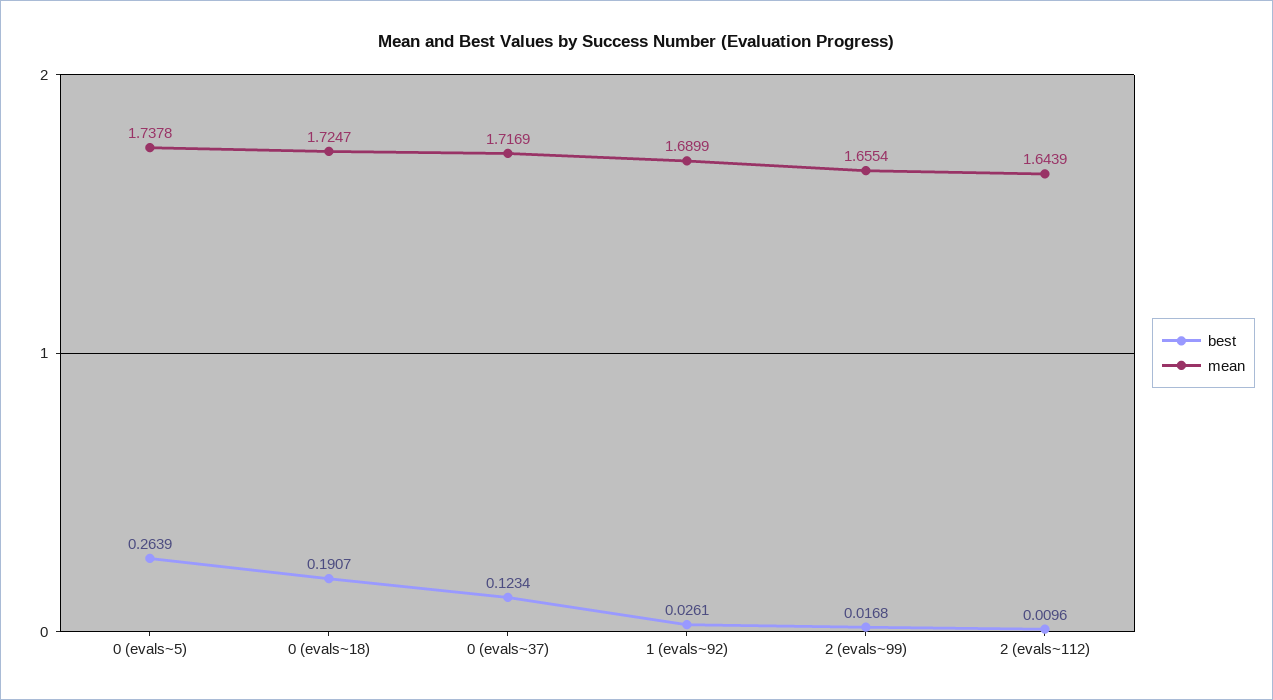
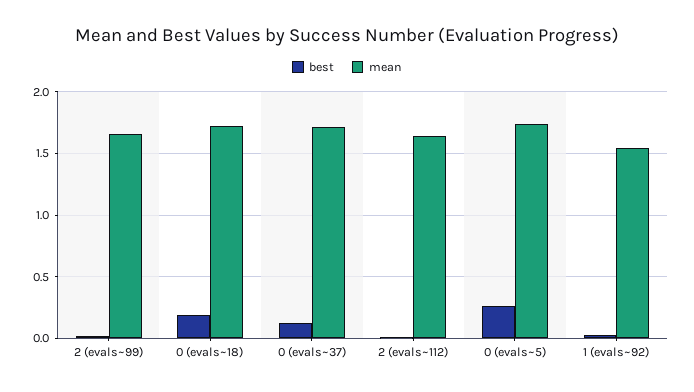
mean, 1 (evals~92): 1.6899 -> 1.55

